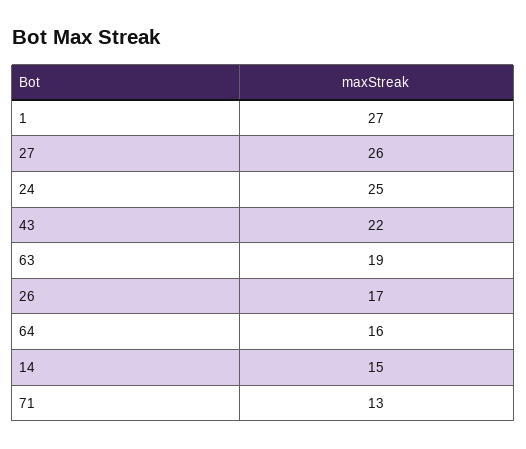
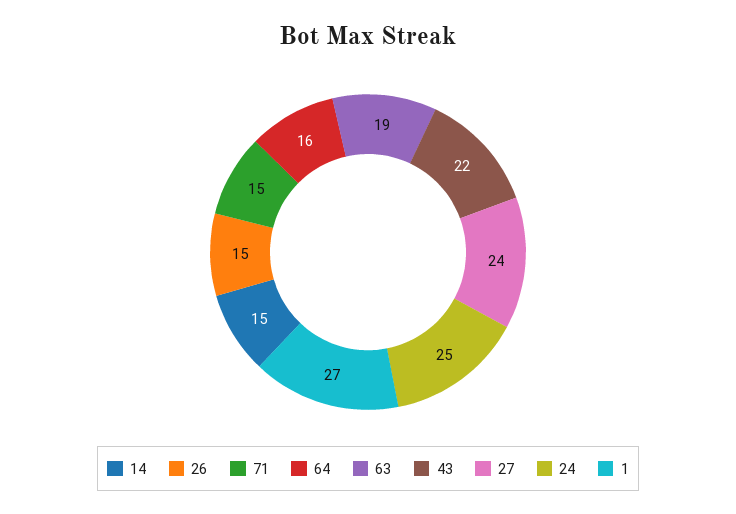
27: 26 -> 24
26: 17 -> 15
71: 13 -> 15

